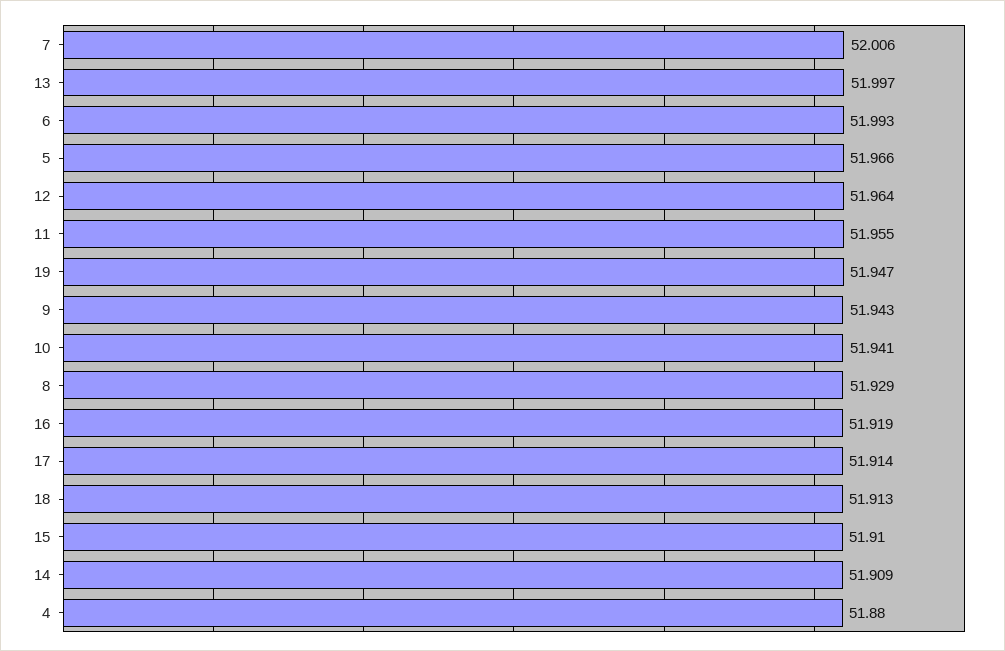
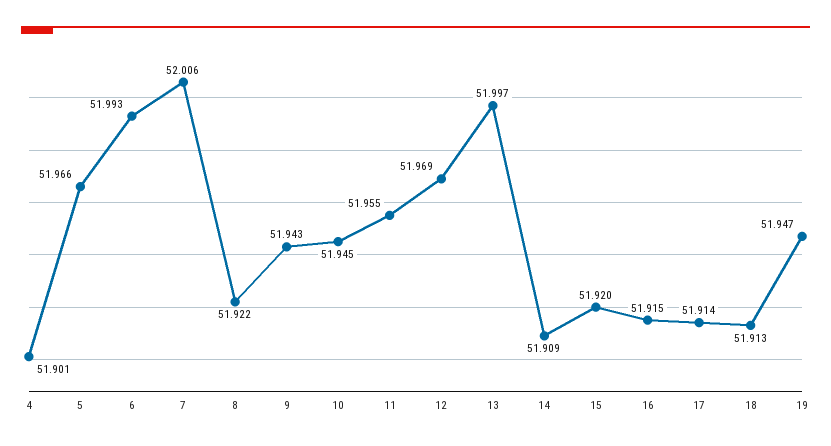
12: 51.964 -> 51.969
10: 51.941 -> 51.945
8: 51.929 -> 51.922
16: 51.919 -> 51.915
15: 51.91 -> 51.92
4: 51.88 -> 51.901

